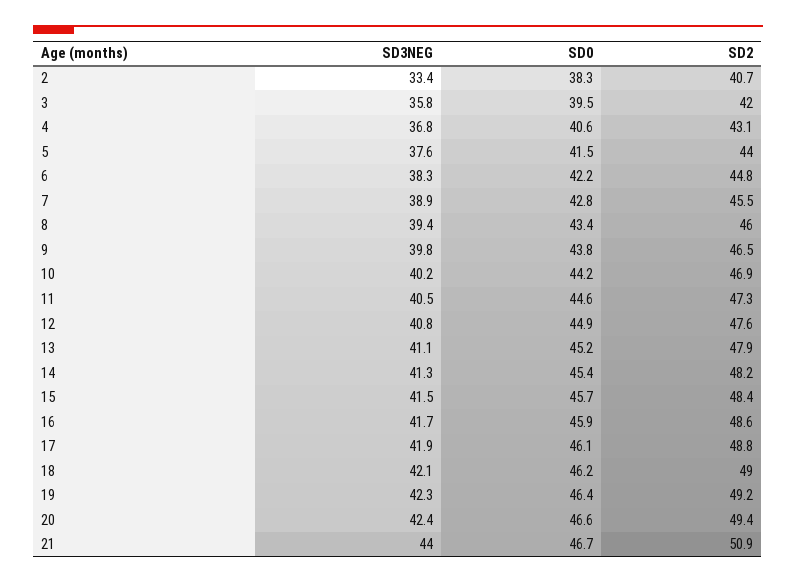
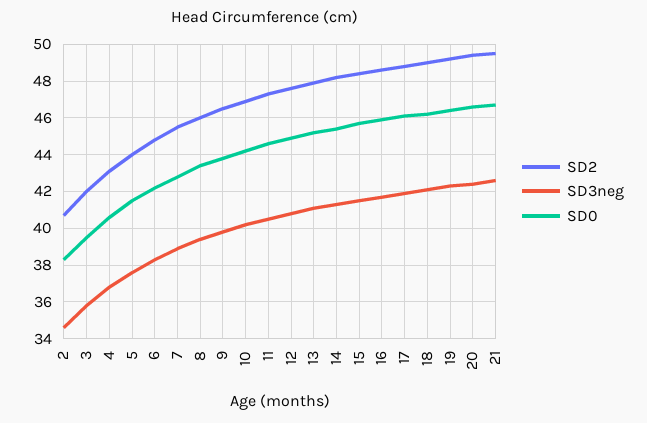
SD3NEG, 2: 33.4 -> 34.5
SD3NEG, 21: 44 -> 42.5
SD2, 21: 50.9 -> 49.5

